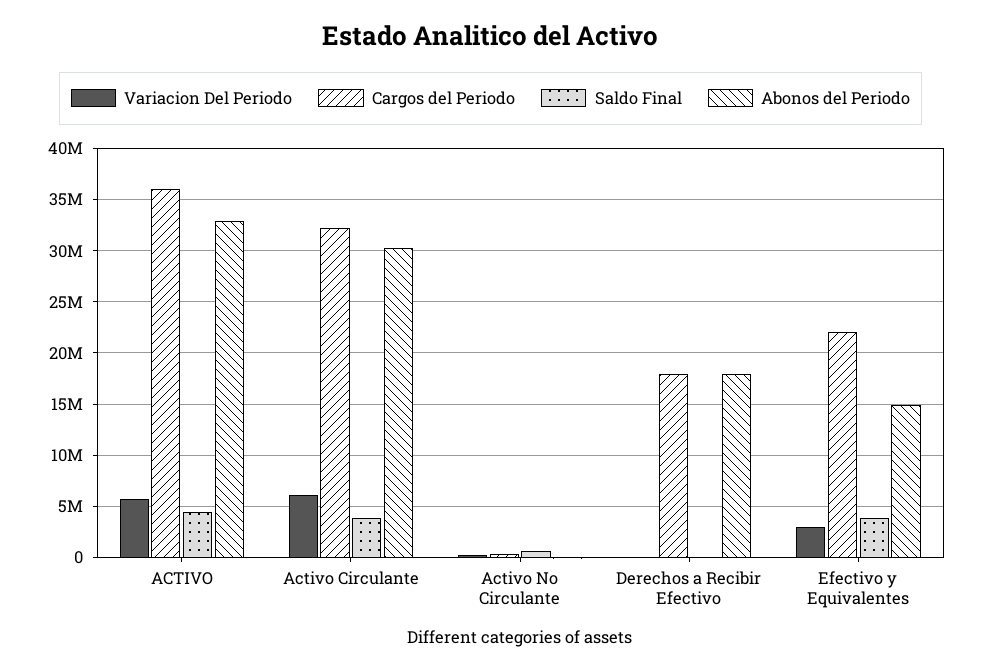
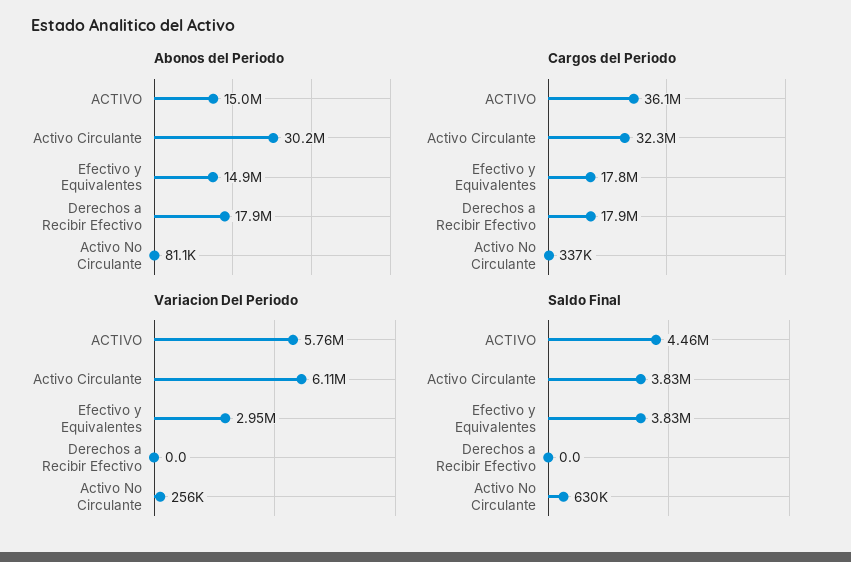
Abonos del Periodo, ACTIVO: 33000000 -> 15000000
Cargos del Periodo, Efectivo y Equivalentes: 22000000 -> 17800000

